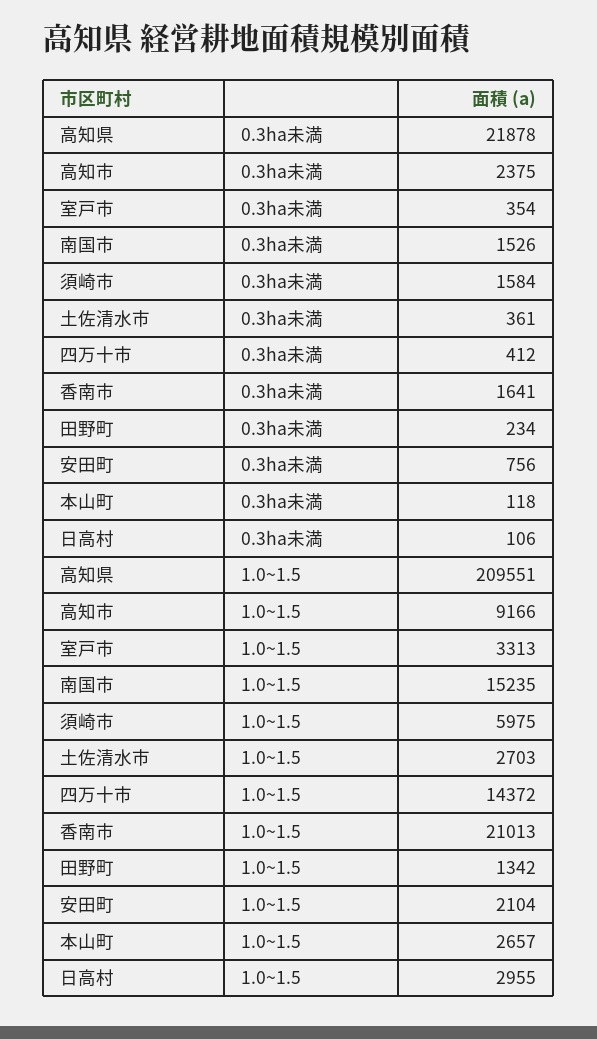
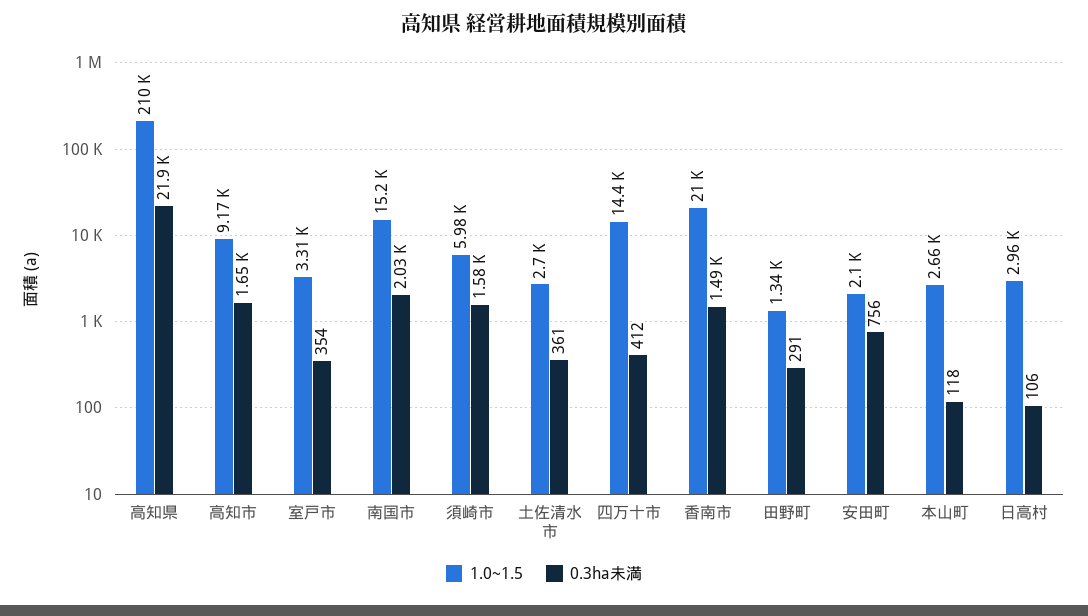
0.3ha未満, 高知市: 2375 -> 1650
0.3ha未満, 南国市: 1526 -> 2030
0.3ha未満, 香南市: 1641 -> 1490
0.3ha未満, 田野町: 234 -> 291

